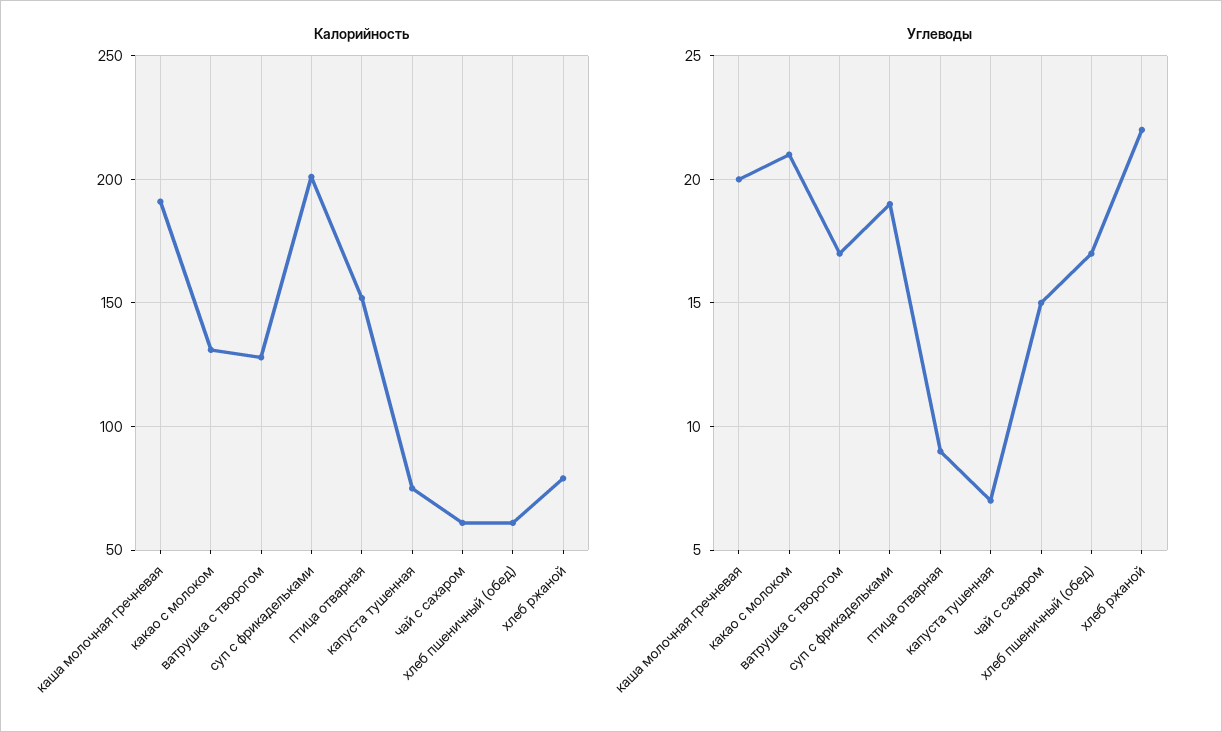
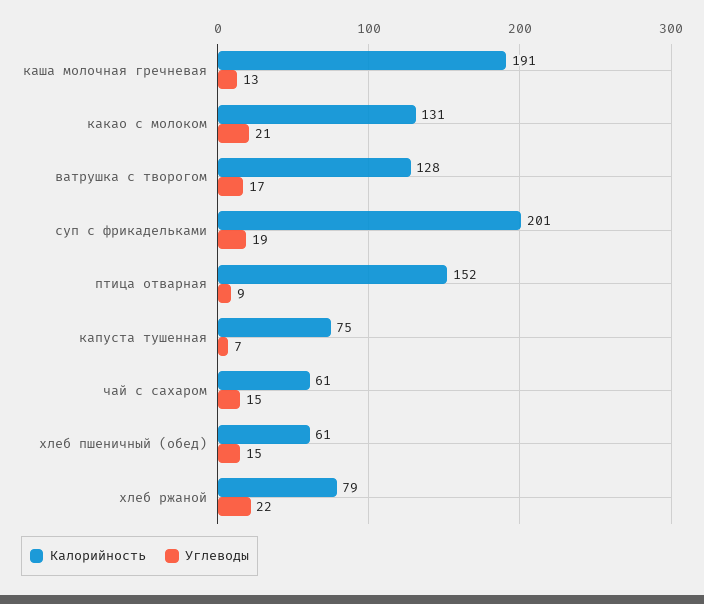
Углеводы, каша молочная гречневая: 20 -> 13
Углеводы, хлеб пшеничный (обед): 17 -> 15

